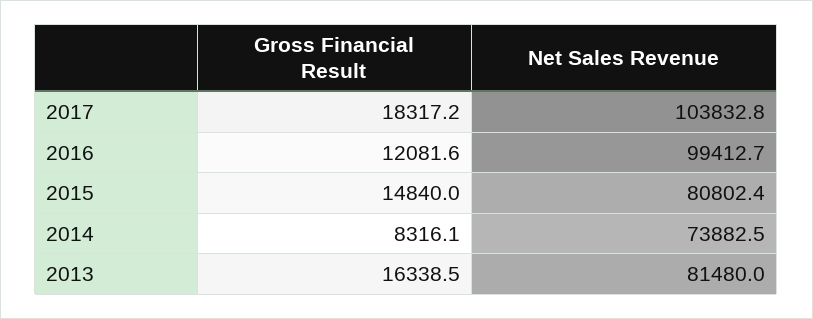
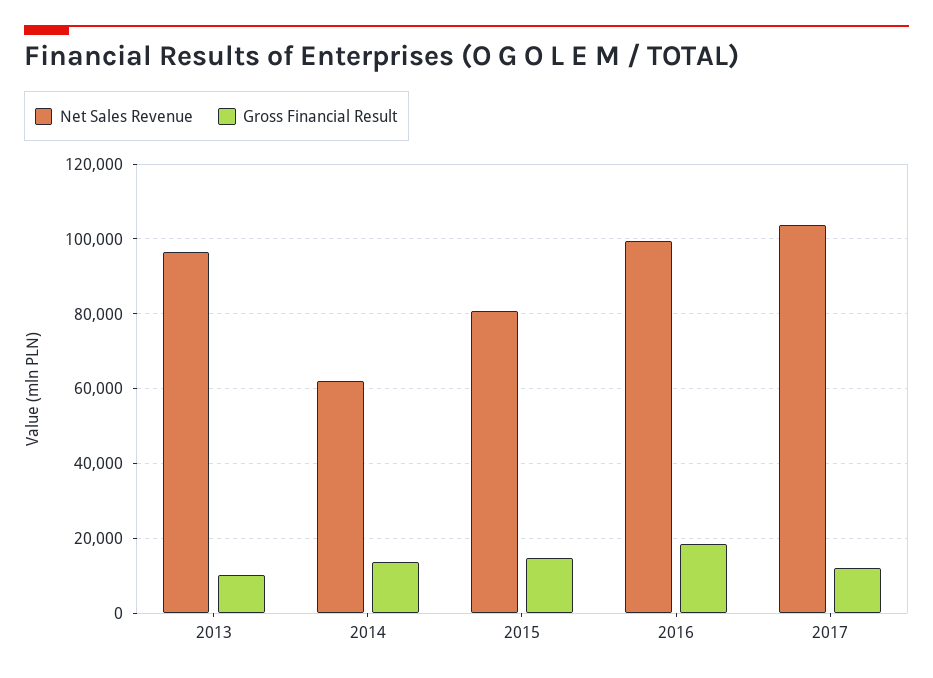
Gross Financial Result, 2017: 18317.2 -> 12000
Gross Financial Result, 2016: 12081.6 -> 18000
Gross Financial Result, 2014: 8316.1 -> 14000
Net Sales Revenue, 2014: 73882.5 -> 62000
Gross Financial Result, 2013: 16338.5 -> 10000
Net Sales Revenue, 2013: 81480 -> 96000

